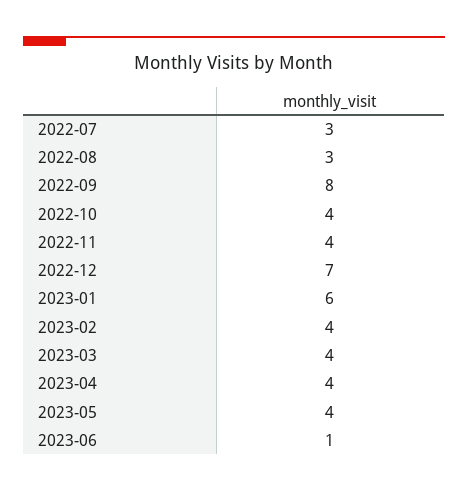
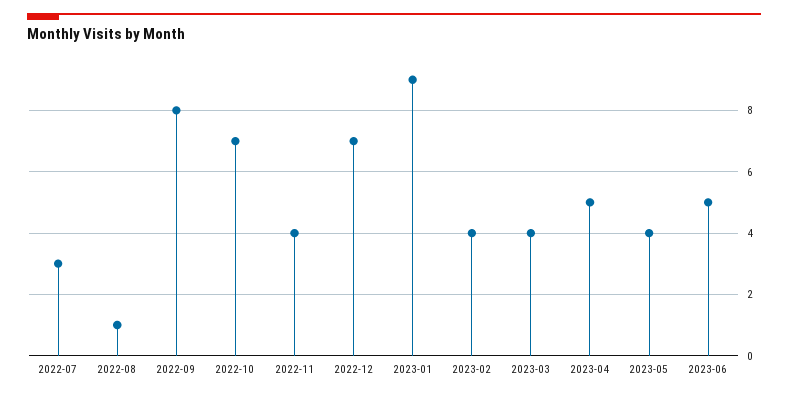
2022-08: 3 -> 1
2022-10: 4 -> 7
2023-01: 6 -> 9
2023-04: 4 -> 5
2023-06: 1 -> 5

